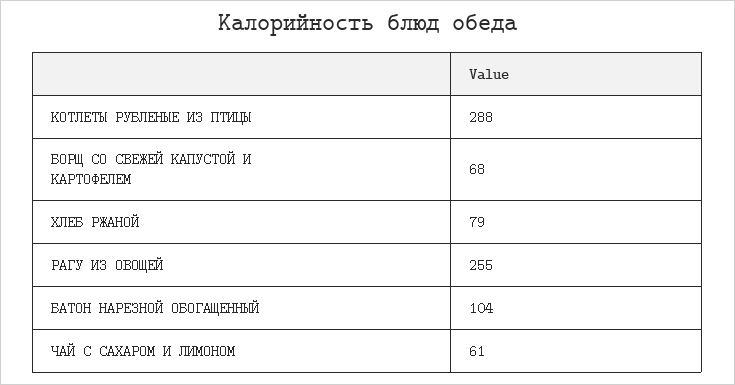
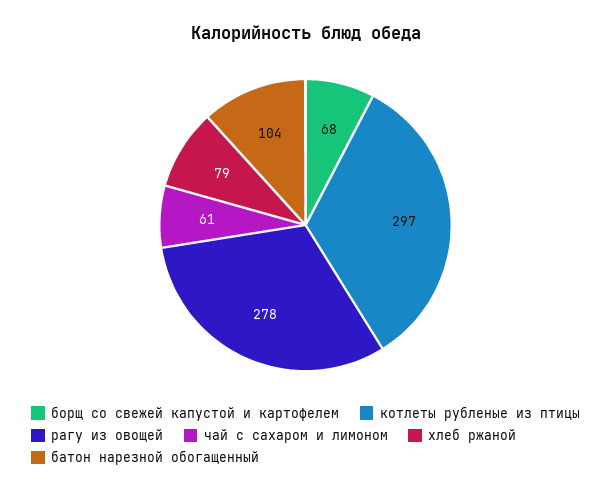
КОТЛЕТЫ РУБЛЕНЫЕ ИЗ ПТИЦЫ: 288 -> 297
РАГУ ИЗ ОВОЩЕЙ: 255 -> 278

